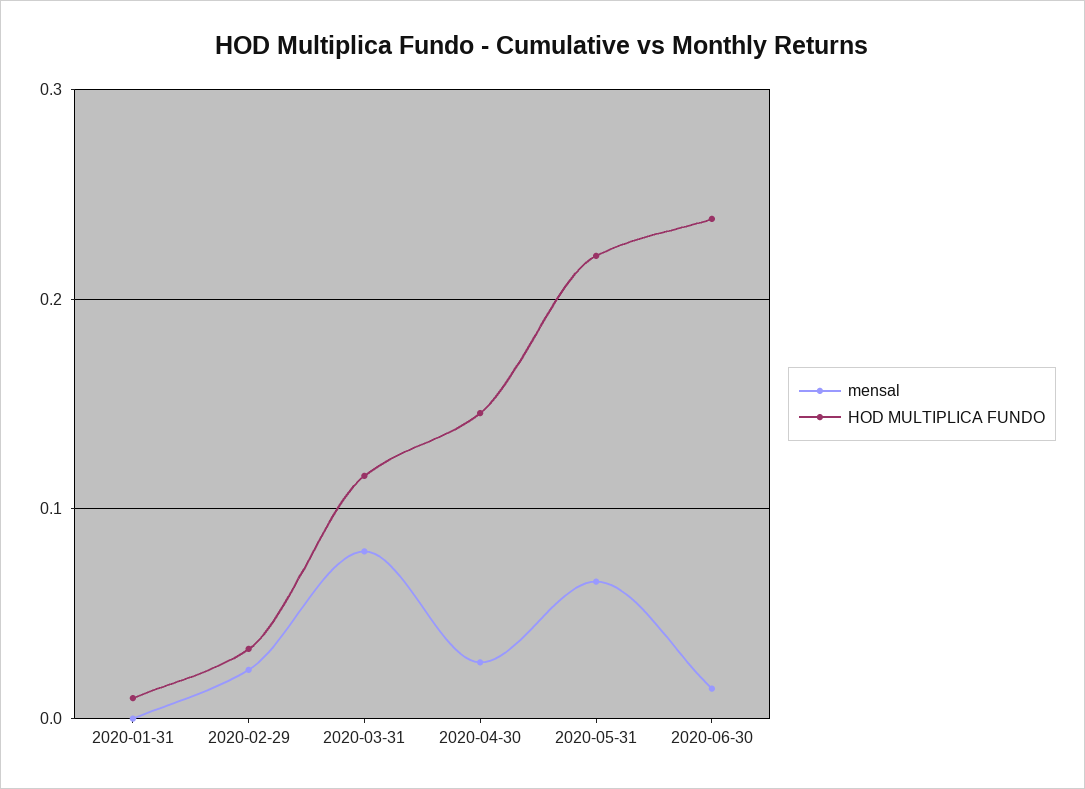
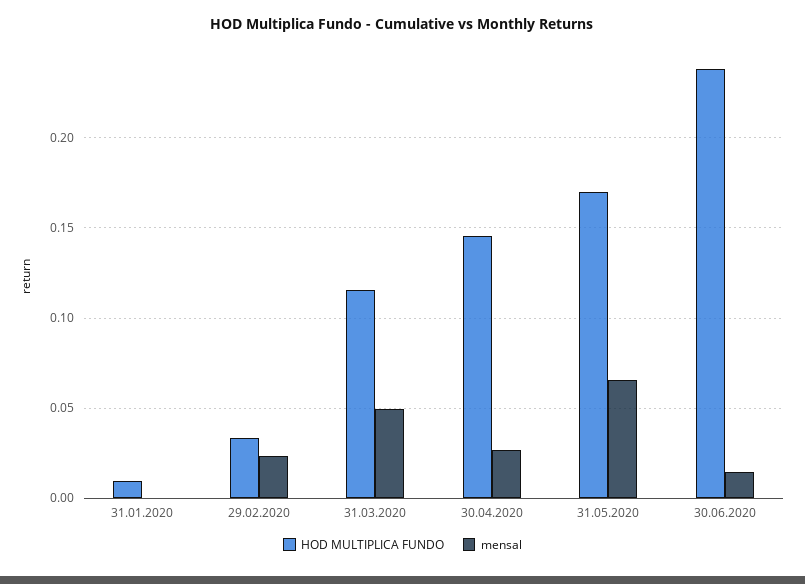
mensal, 2020-03-31: 0.08 -> 0.05
HOD MULTIPLICA FUNDO, 2020-05-31: 0.22 -> 0.17

